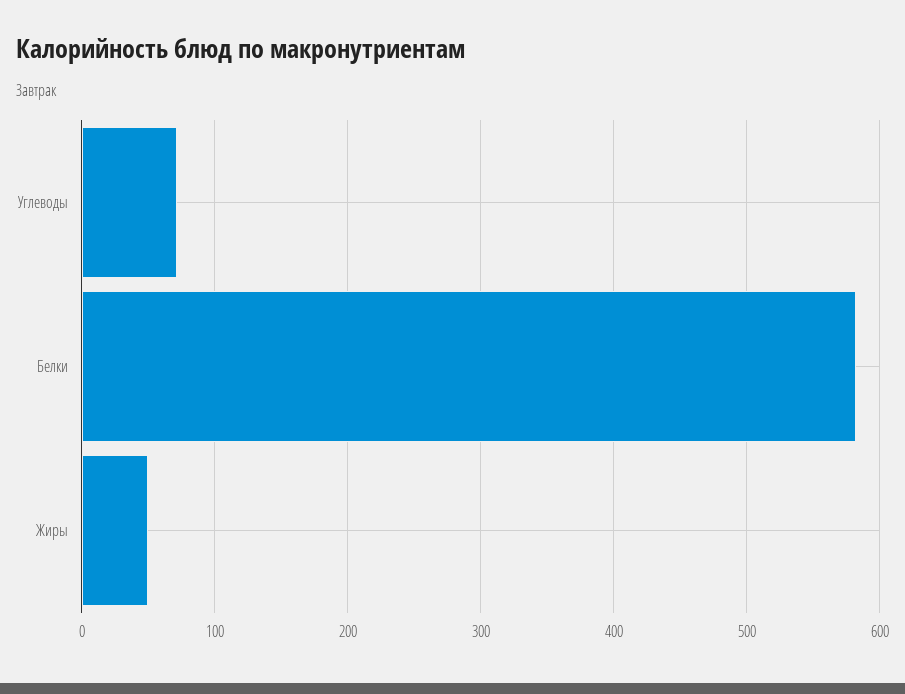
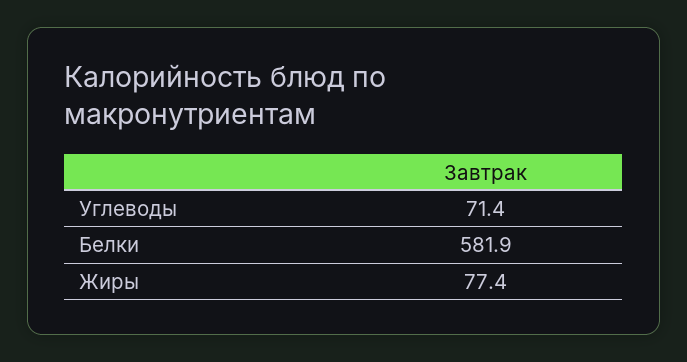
Жиры: 50 -> 77.4

